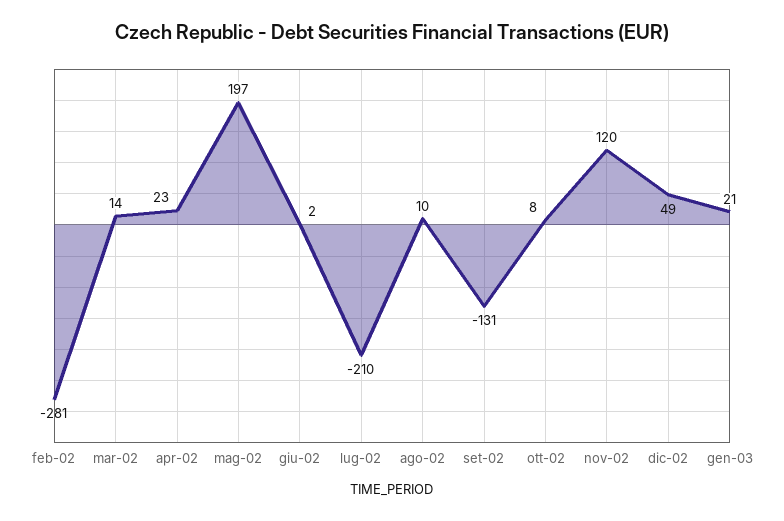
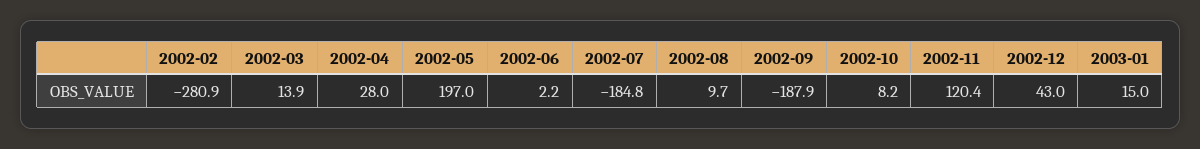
apr-02: 23 -> 28
lug-02: -210 -> -184.8
set-02: -131 -> -187.9
dic-02: 49 -> 43
gen-03: 21 -> 15

